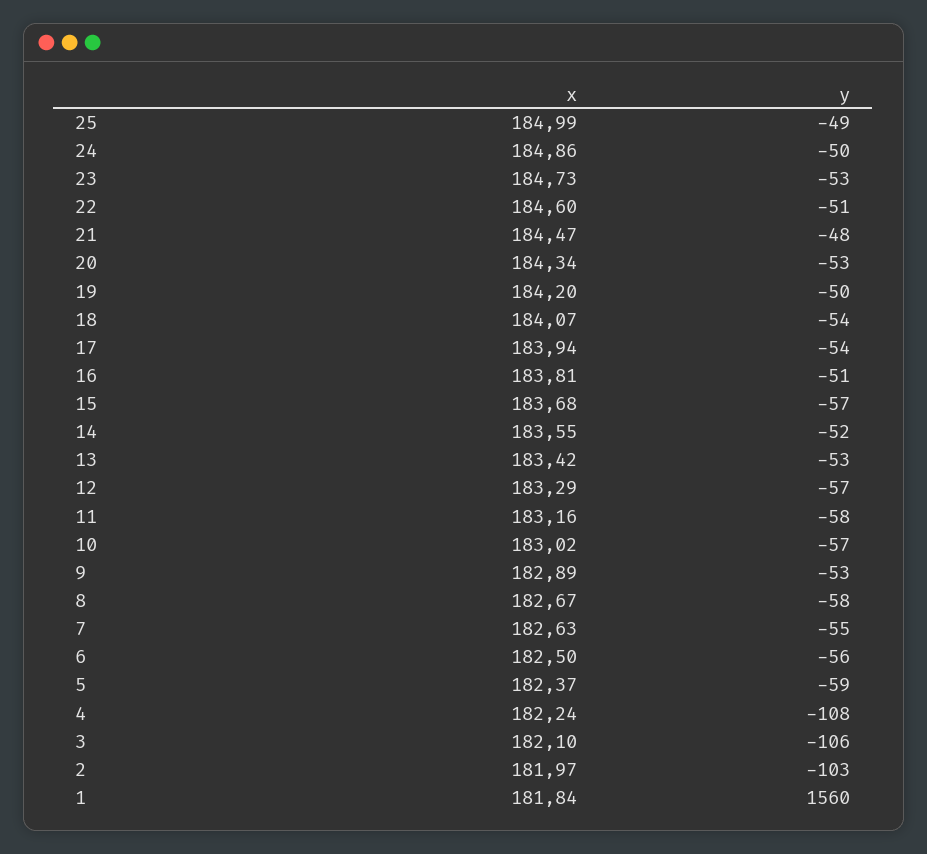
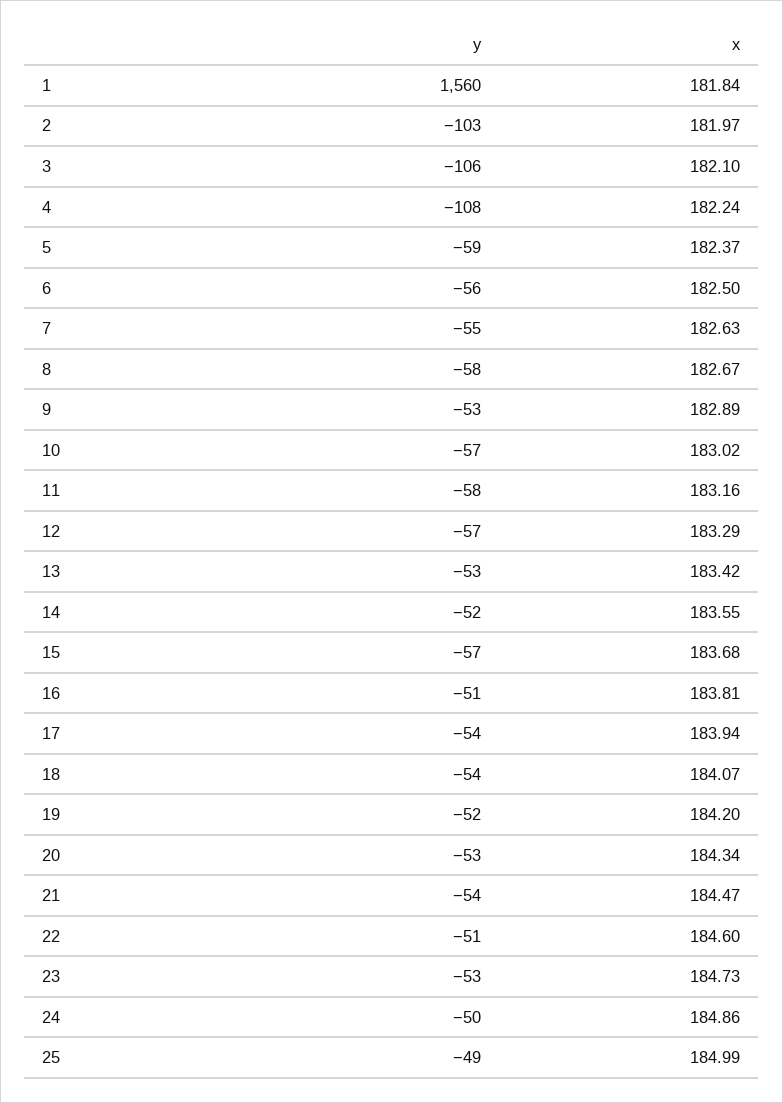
y, 21: -48 -> -54
y, 19: -50 -> -52

